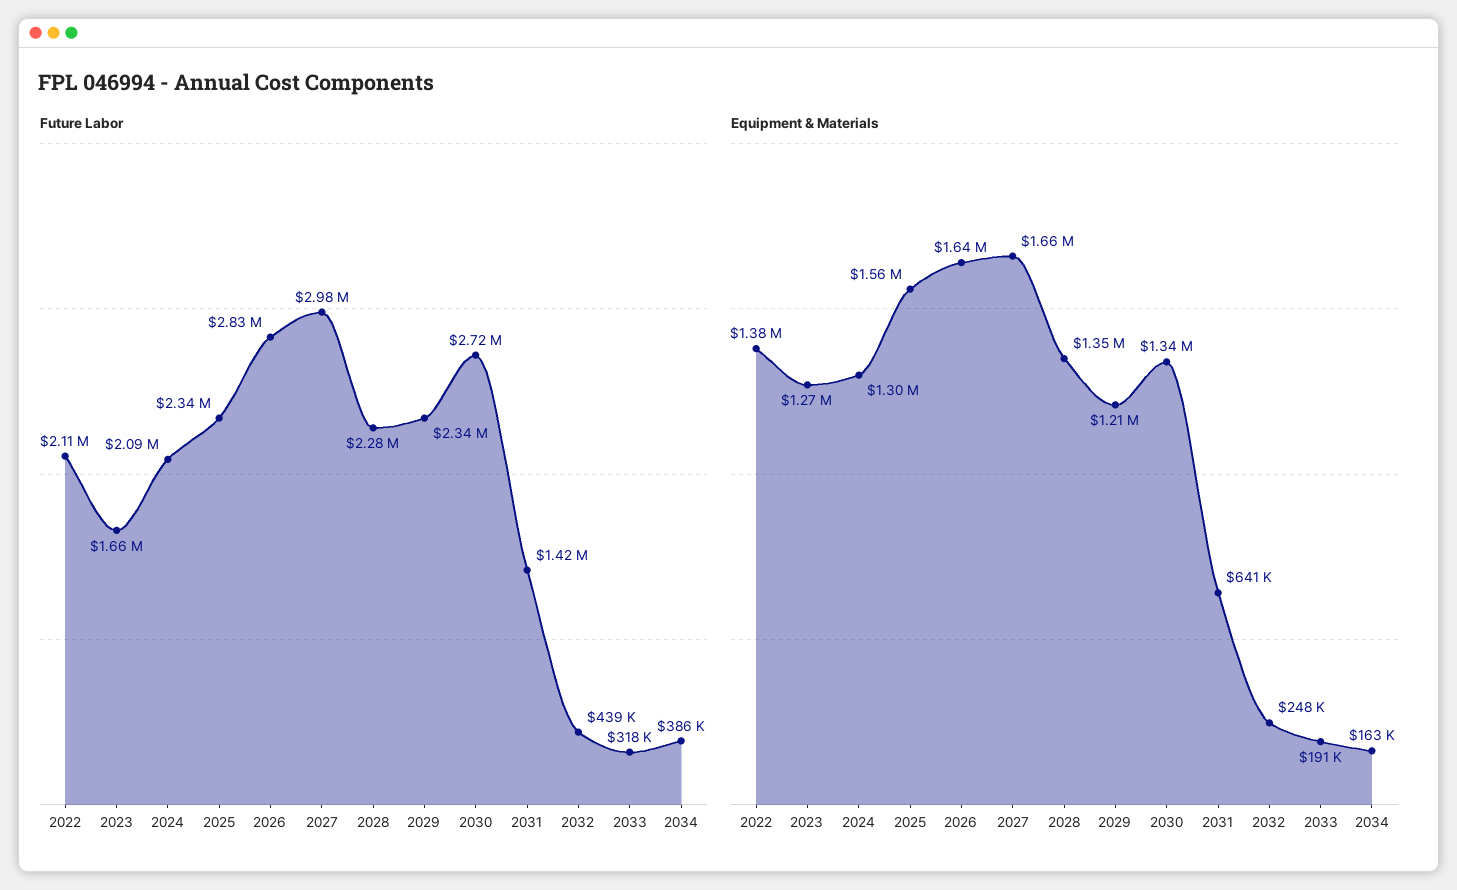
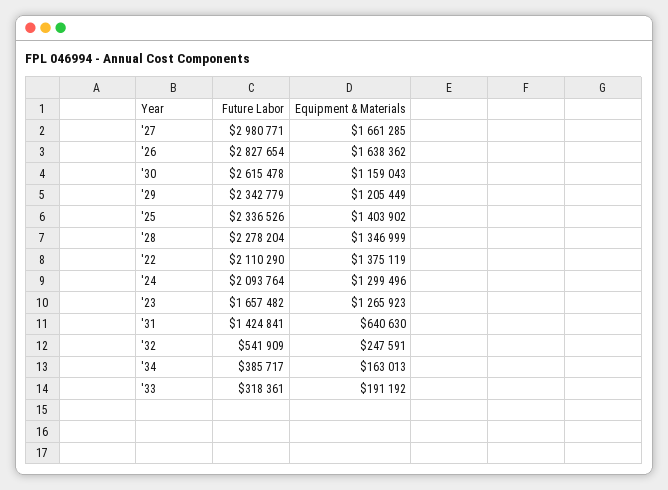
Future Labor, 2030: 2720000 -> 2615478
Future Labor, 2032: 439000 -> 541909
Equipment & Materials, 2025: 1560000 -> 1403902
Equipment & Materials, 2030: 1340000 -> 1159043

